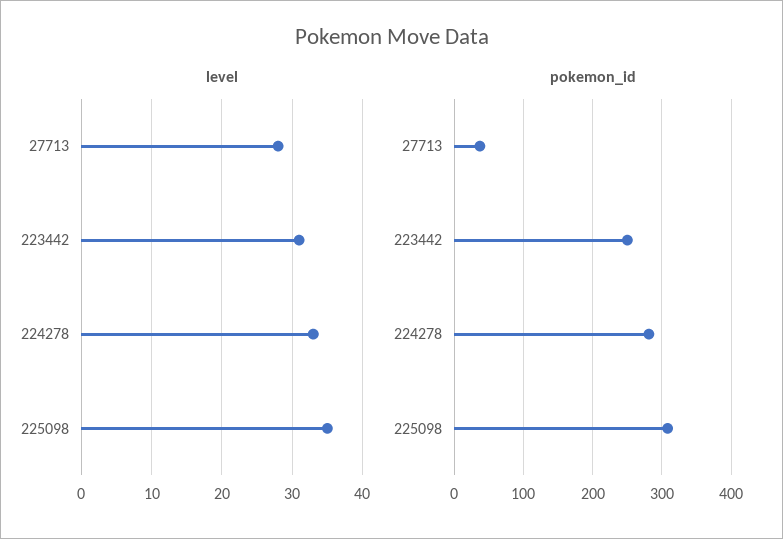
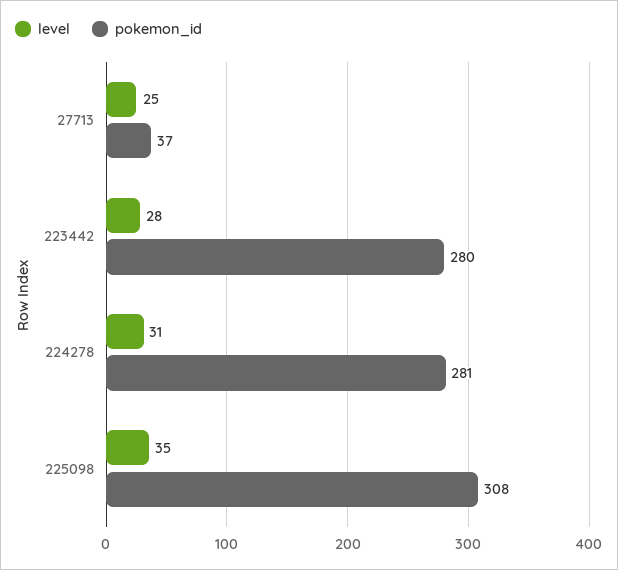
level, 27713: 28 -> 25
level, 223442: 31 -> 28
level, 224278: 33 -> 31
pokemon_id, 223442: 250 -> 280

